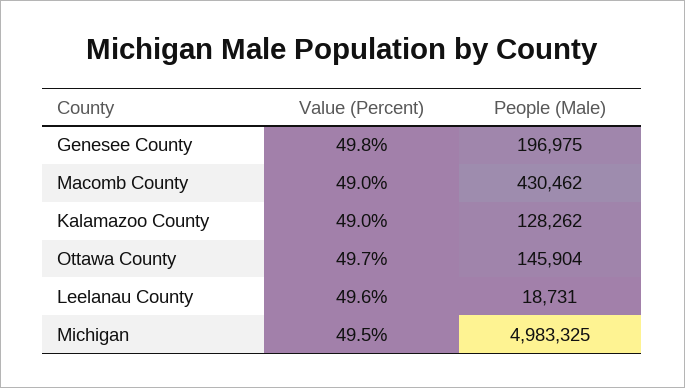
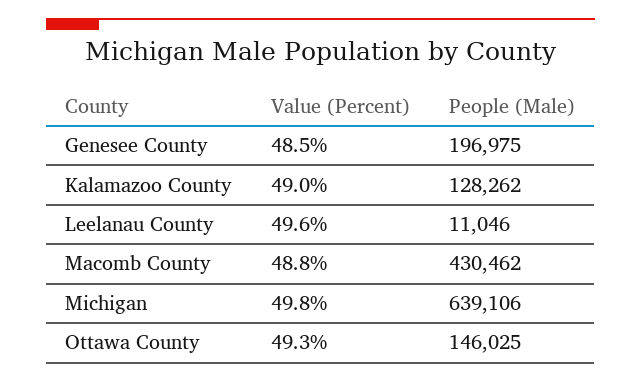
Value (Percent), Genesee County: 49.8 -> 48.5
Value (Percent), Macomb County: 49 -> 48.8
Value (Percent), Ottawa County: 49.7 -> 49.3
People (Male), Ottawa County: 145904 -> 146025
People (Male), Leelanau County: 18731 -> 11046
Value (Percent), Michigan: 49.5 -> 49.8
People (Male), Michigan: 4983325 -> 639106

